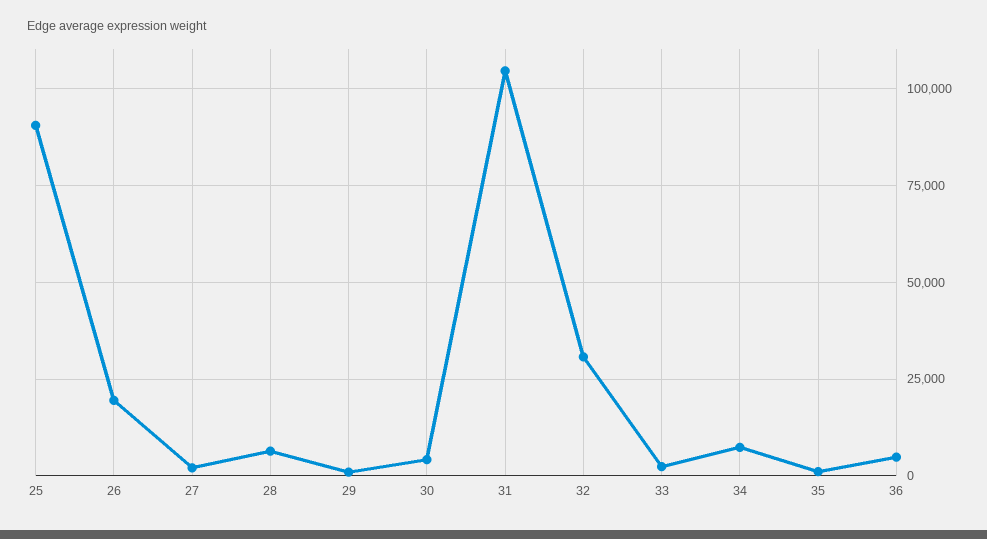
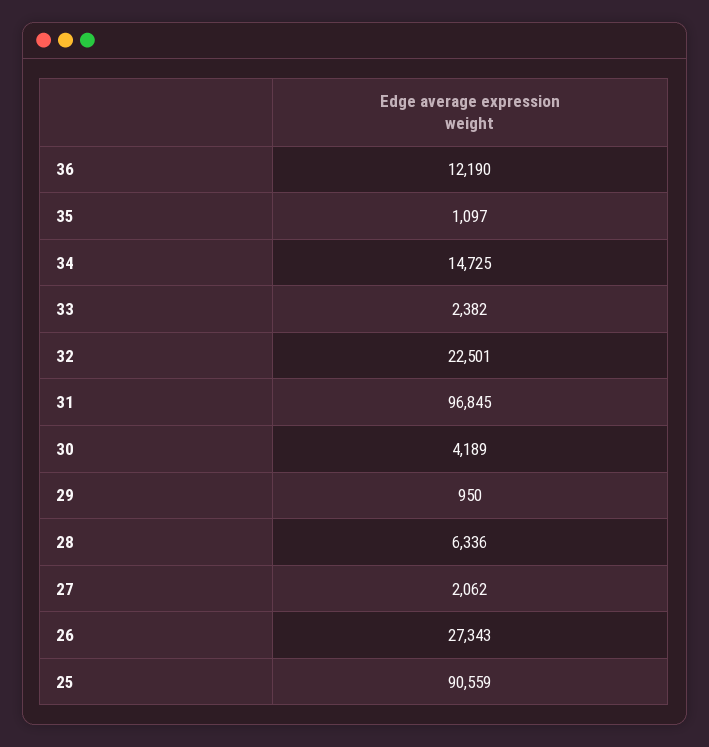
26: 20000 -> 27343
31: 105000 -> 96845
32: 30000 -> 22501
34: 7500 -> 14725
36: 5000 -> 12190

